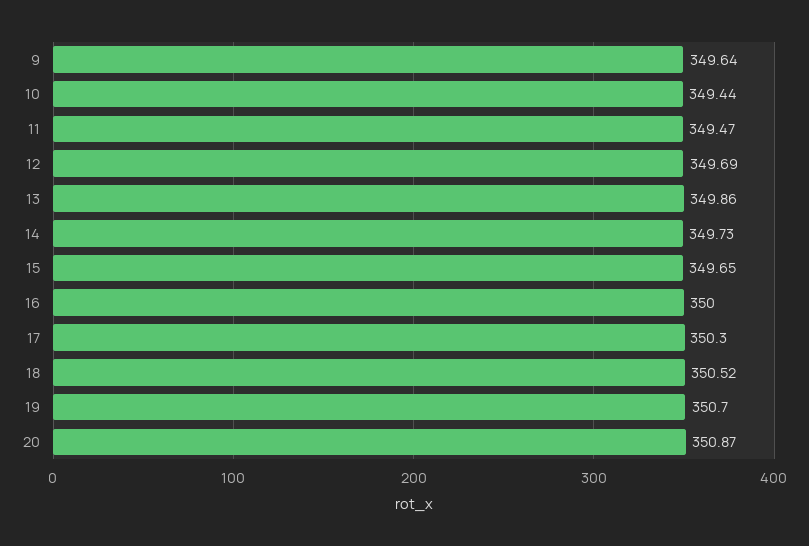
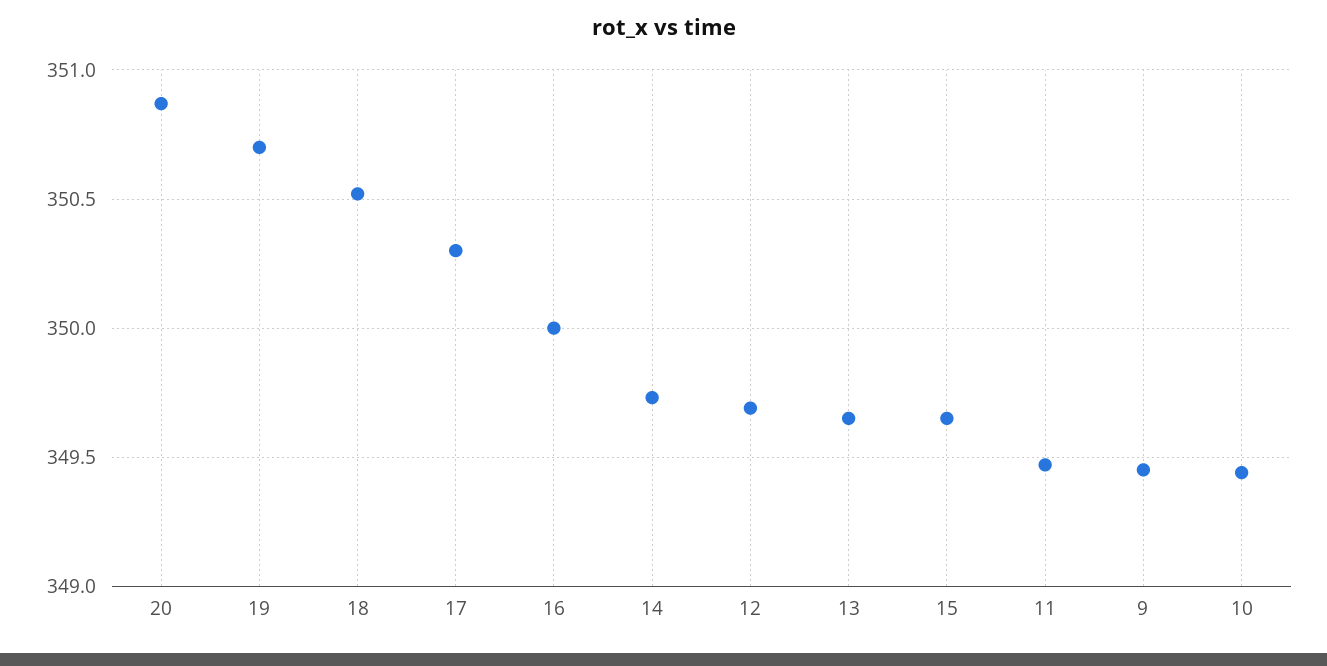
9: 349.64 -> 349.45
13: 349.86 -> 349.65

